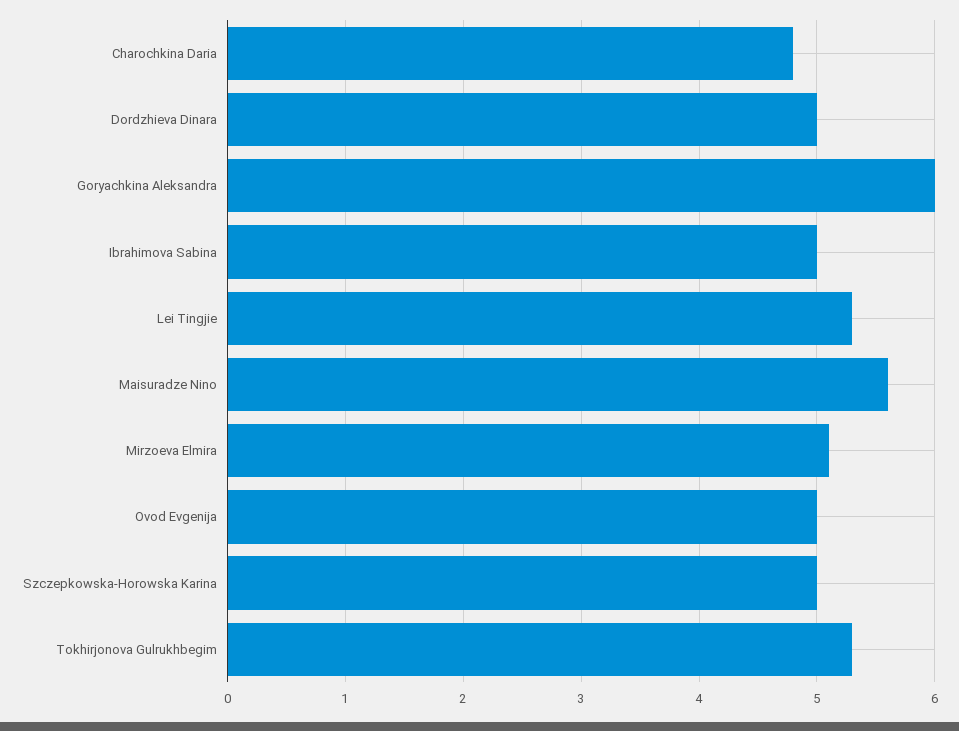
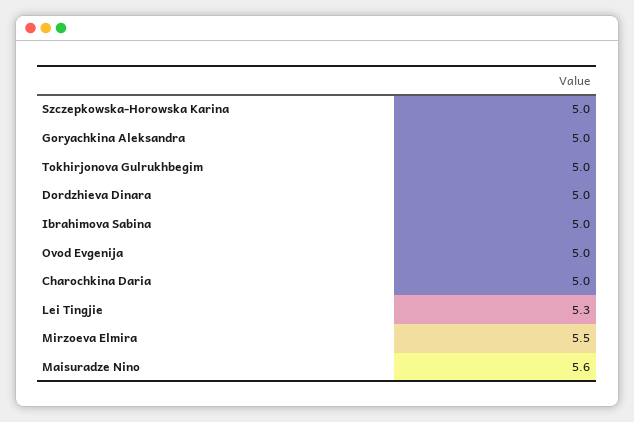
Charochkina Daria: 4.8 -> 5
Goryachkina Aleksandra: 6 -> 5
Mirzoeva Elmira: 5.1 -> 5.5
Tokhirjonova Gulrukhbegim: 5.3 -> 5

